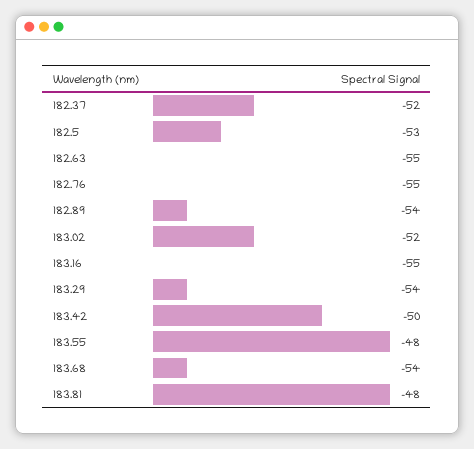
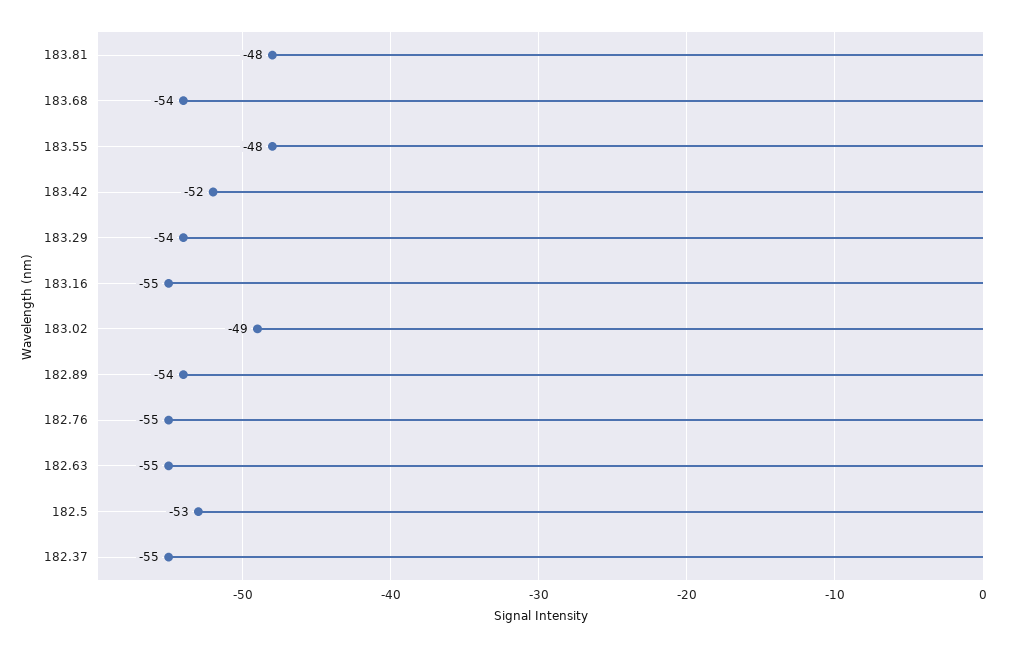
182.37: -52 -> -55
183.02: -52 -> -49
183.42: -50 -> -52

